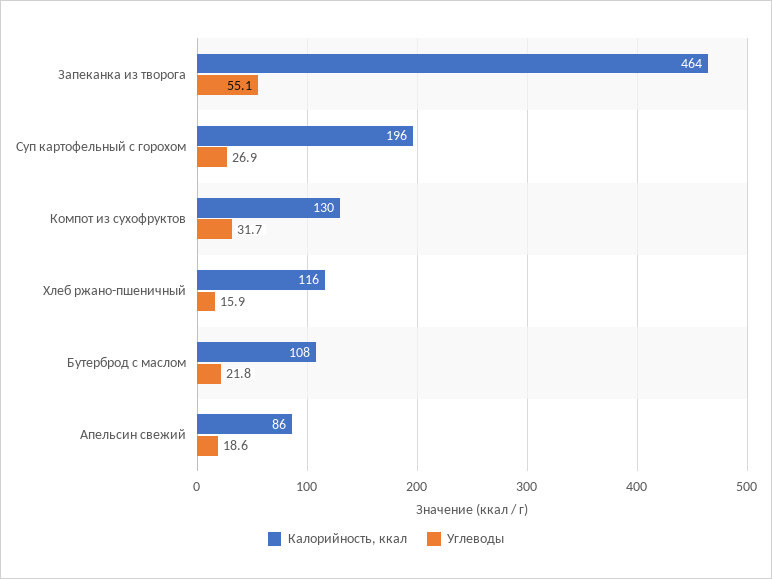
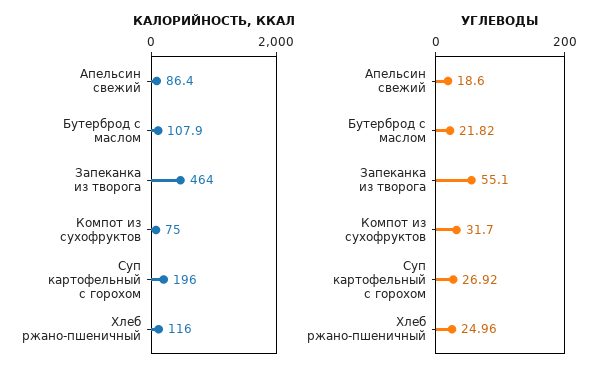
Калорийность, ккал, Компот из сухофруктов: 130 -> 75
Углеводы, Хлеб ржано-пшеничный: 15.9 -> 24.96

